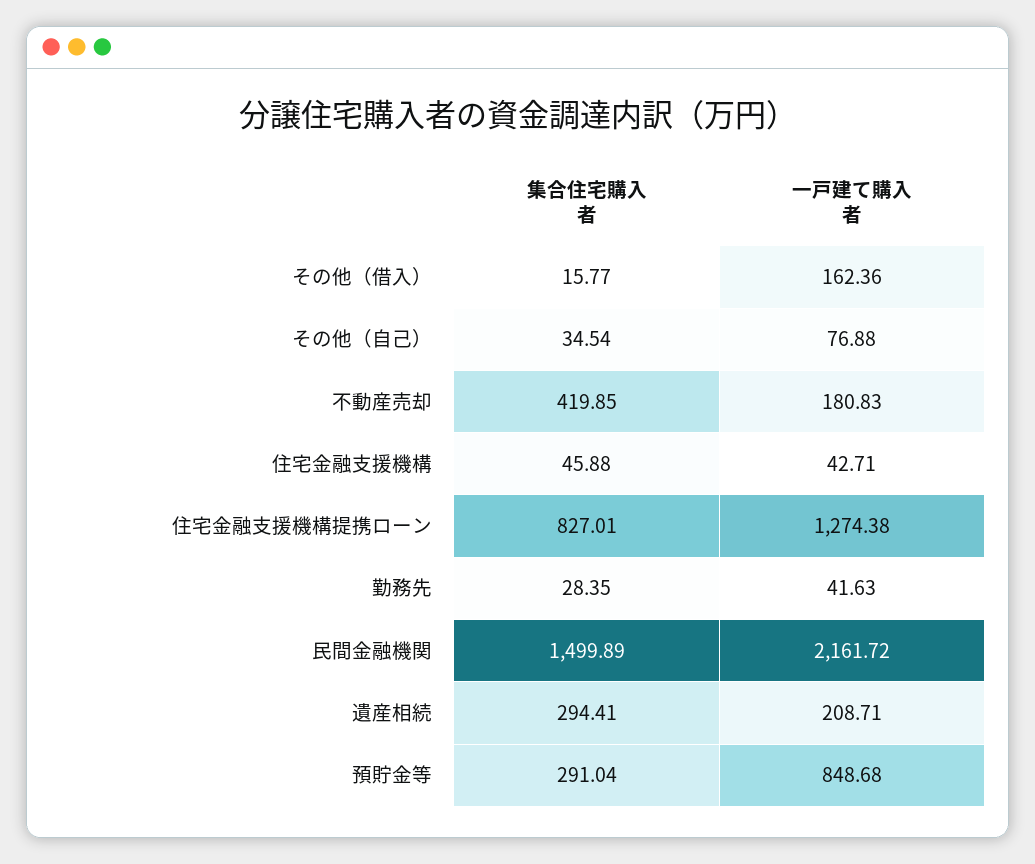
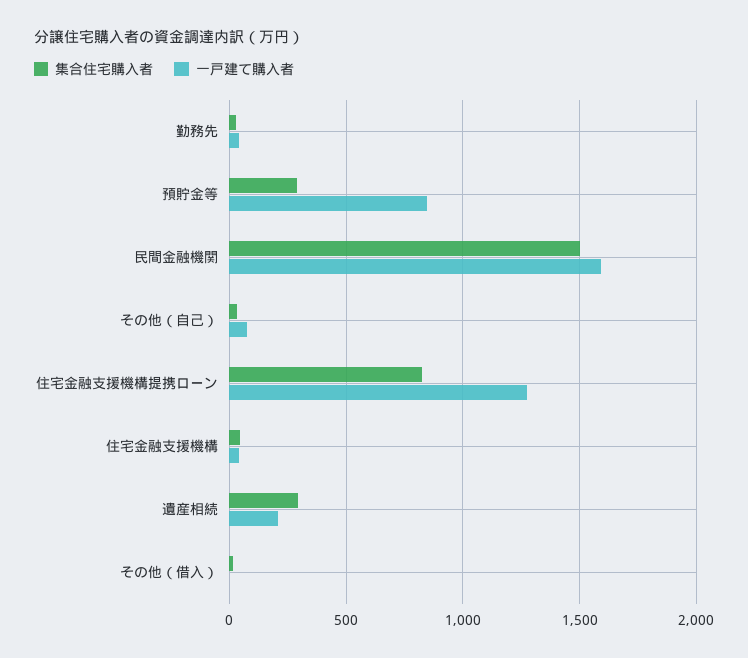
一戸建て購入者, その他（借入）: 162.36 -> 0
集合住宅購入者, 不動産売却: 419.85 -> none
一戸建て購入者, 不動産売却: 180.83 -> none
一戸建て購入者, 民間金融機関: 2161.72 -> 1600

